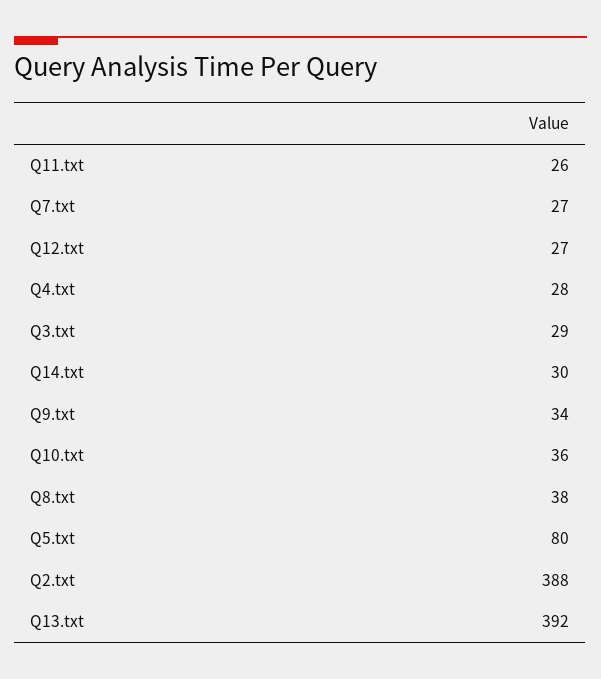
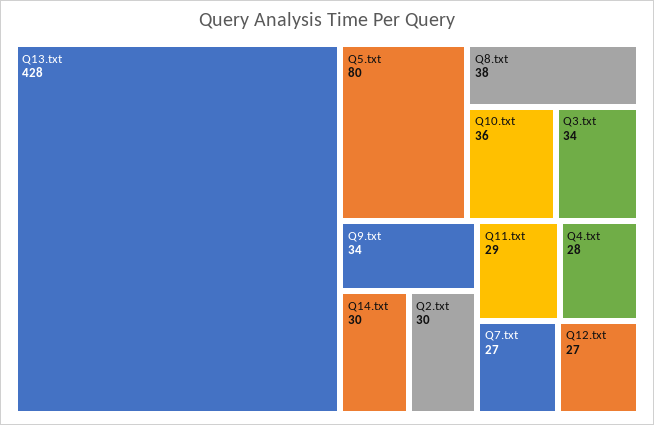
Q11.txt: 26 -> 29
Q3.txt: 29 -> 34
Q2.txt: 388 -> 30
Q13.txt: 392 -> 428

